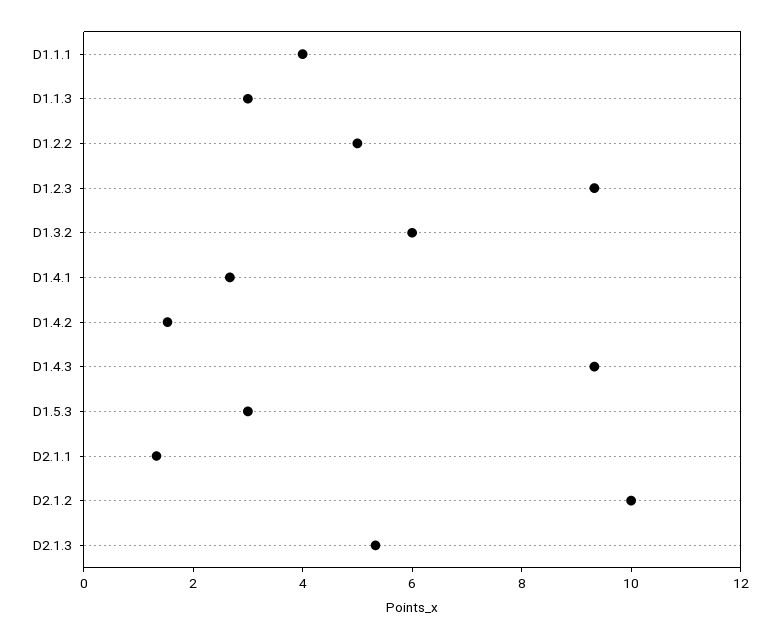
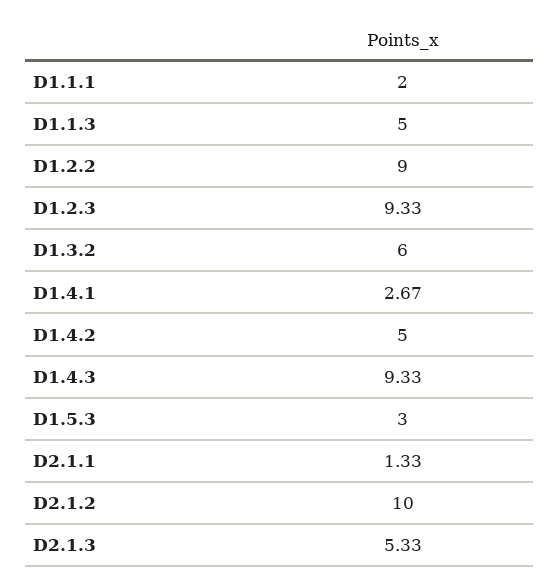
D1.1.1: 4 -> 2
D1.1.3: 3 -> 5
D1.2.2: 5 -> 9
D1.4.2: 1.5 -> 5

